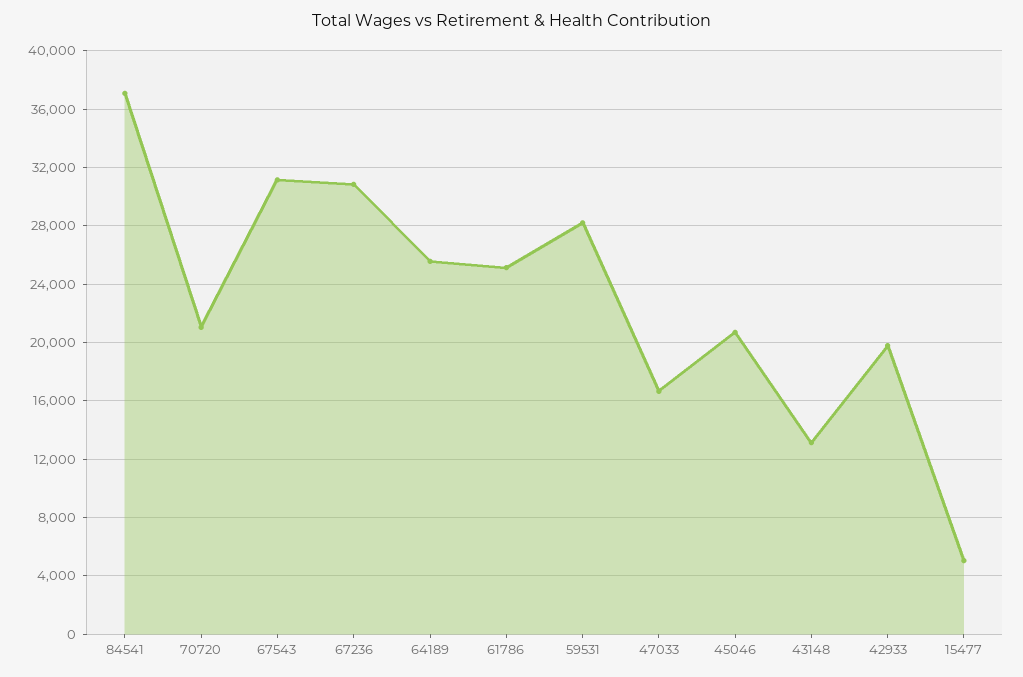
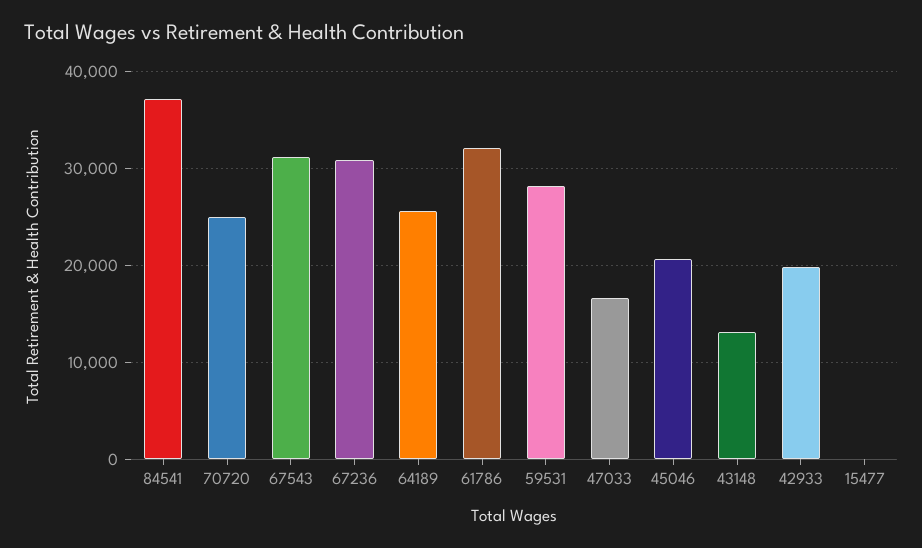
70720: 21000 -> 25000
61786: 25000 -> 32000
15477: 5000 -> 0

